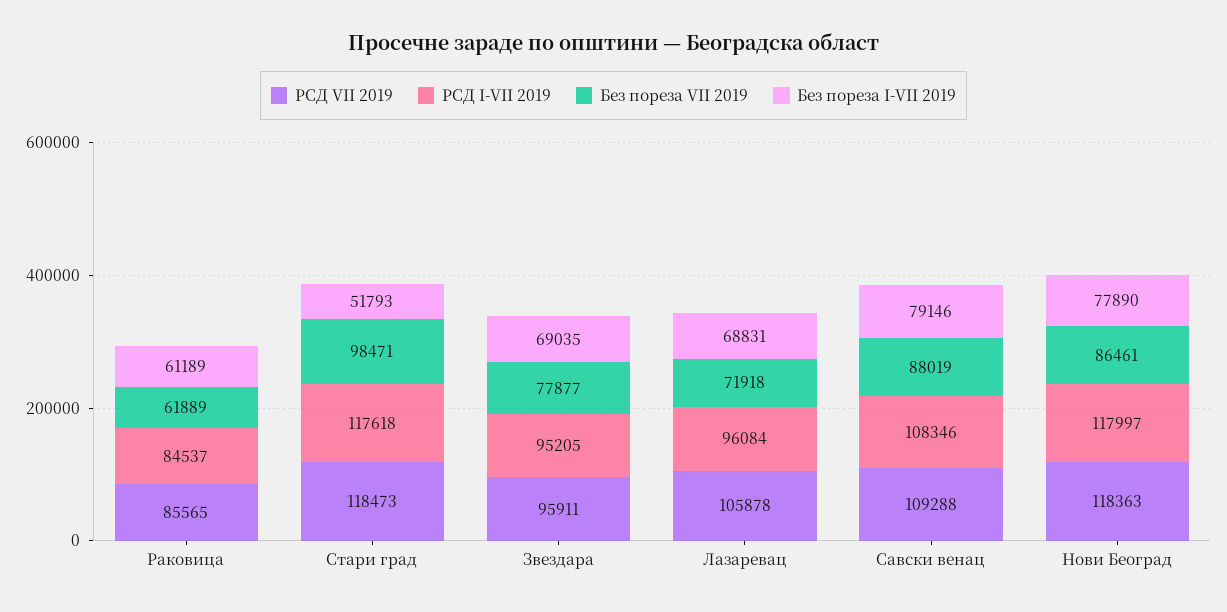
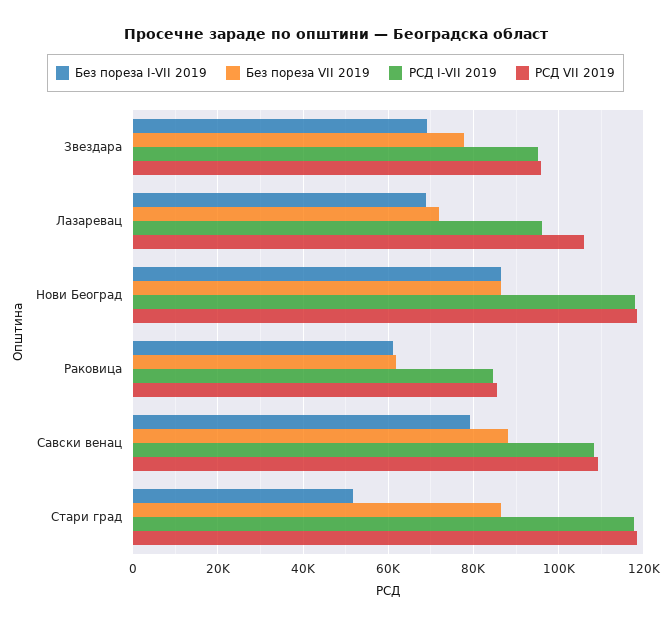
Без пореза VII 2019, Стари град: 98471 -> 86000
Без пореза I-VII 2019, Нови Београд: 77890 -> 86000

